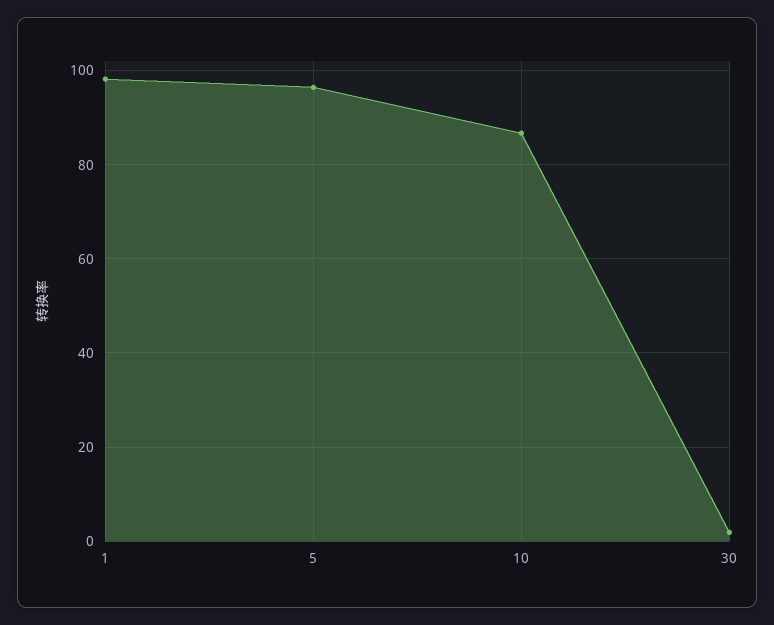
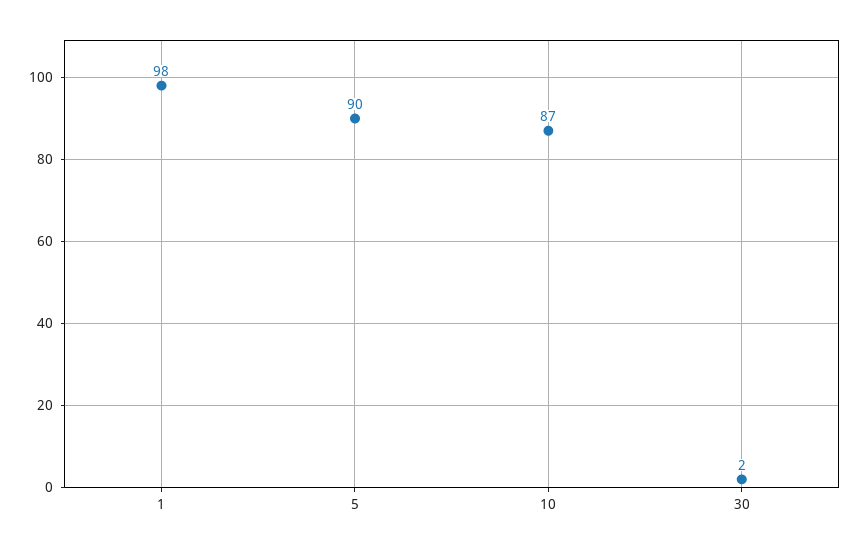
5: 96 -> 90

